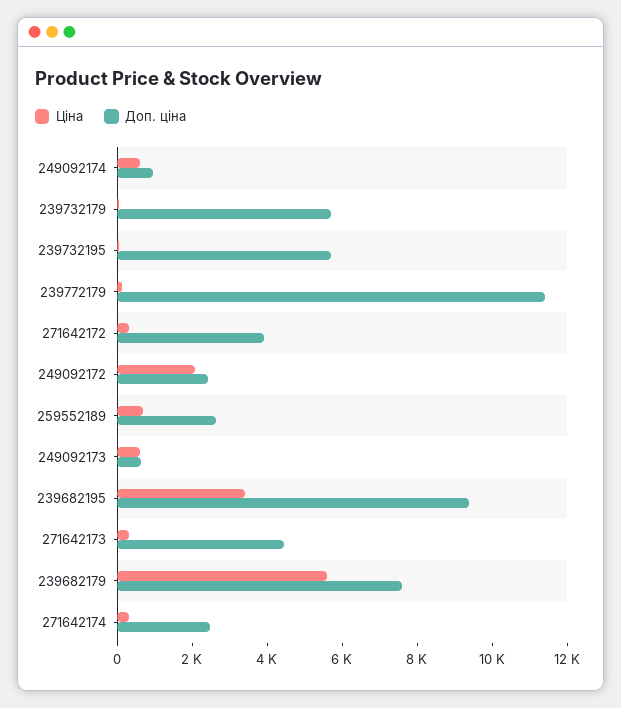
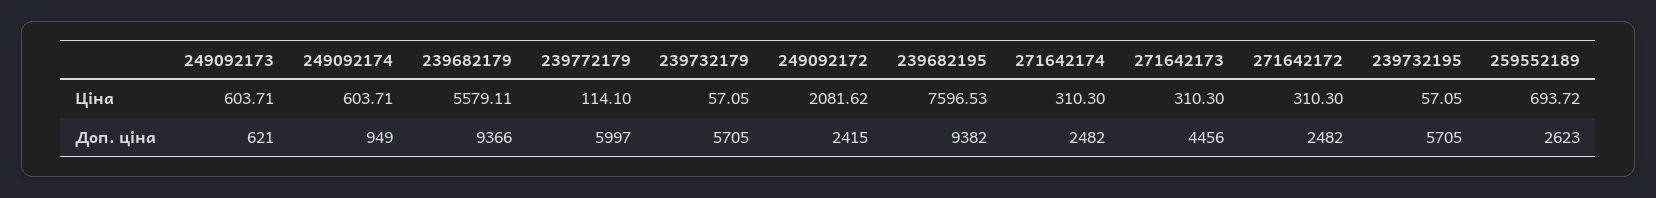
Доп. ціна, 239772179: 11500 -> 5997
Доп. ціна, 271642172: 4000 -> 2482
Ціна, 239682195: 3500 -> 7596.53
Доп. ціна, 239682179: 7500 -> 9366

